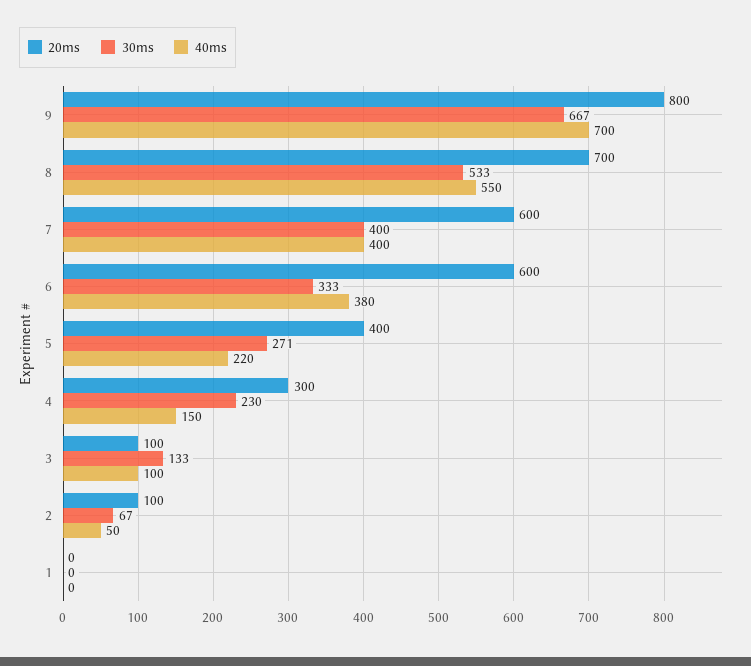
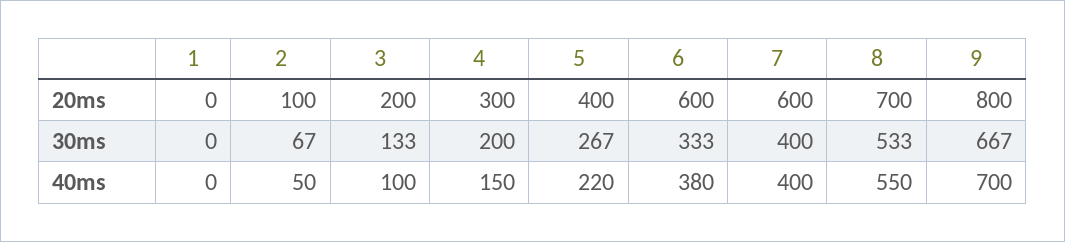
30ms, 5: 271 -> 267
30ms, 4: 230 -> 200
20ms, 3: 100 -> 200

